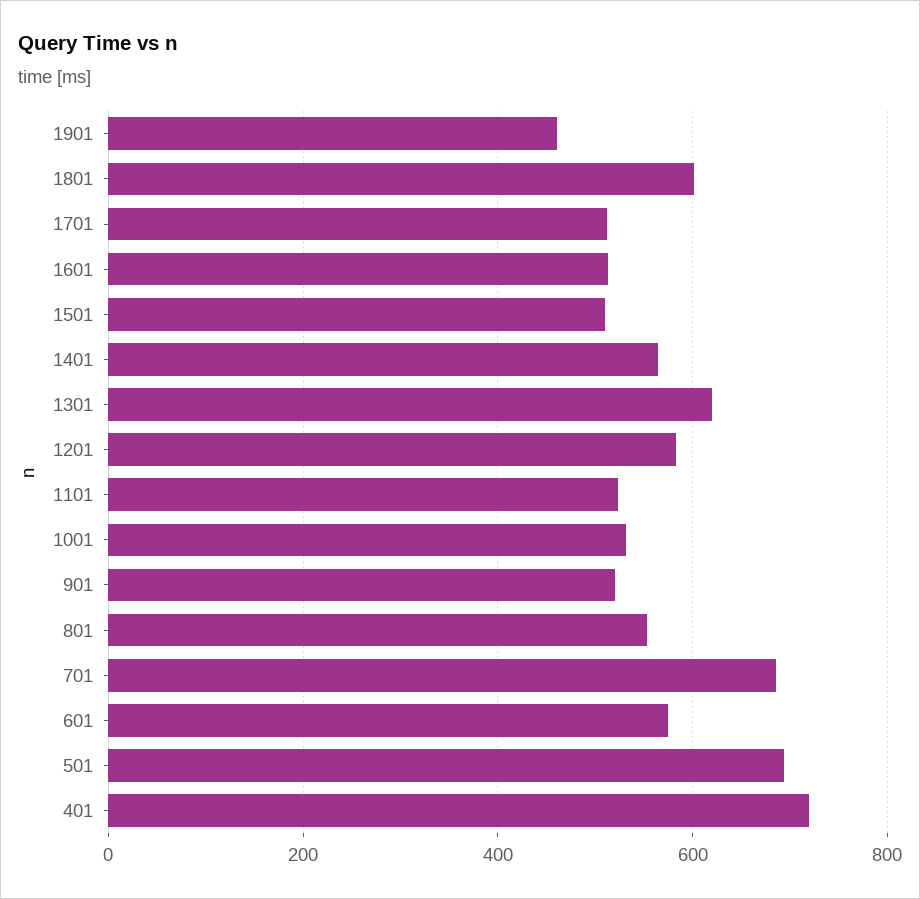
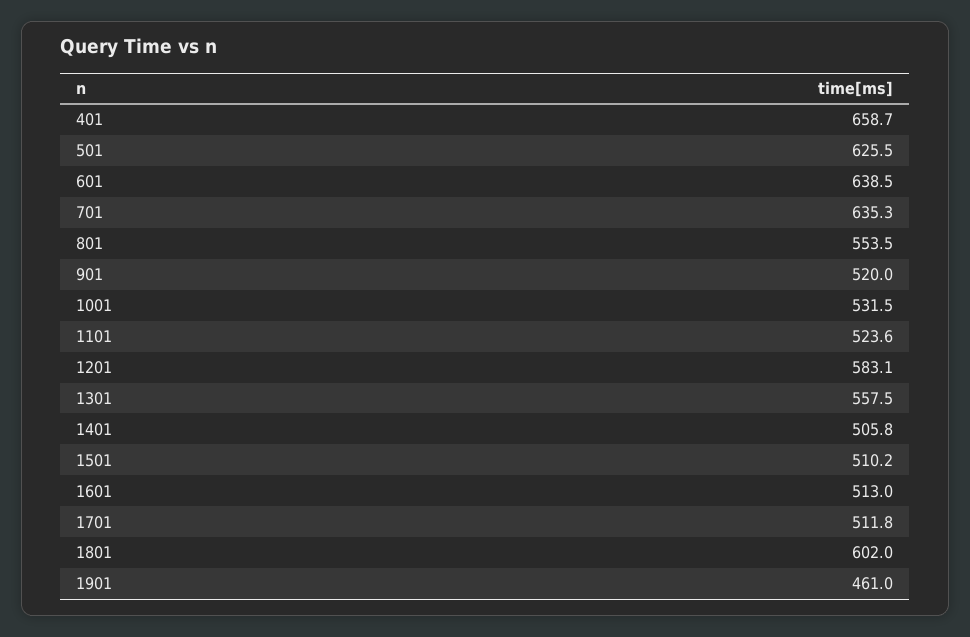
1401: 560 -> 505.8
1301: 620 -> 557.5
701: 680 -> 635.3
601: 580 -> 638.5
501: 700 -> 625.5
401: 720 -> 658.7

